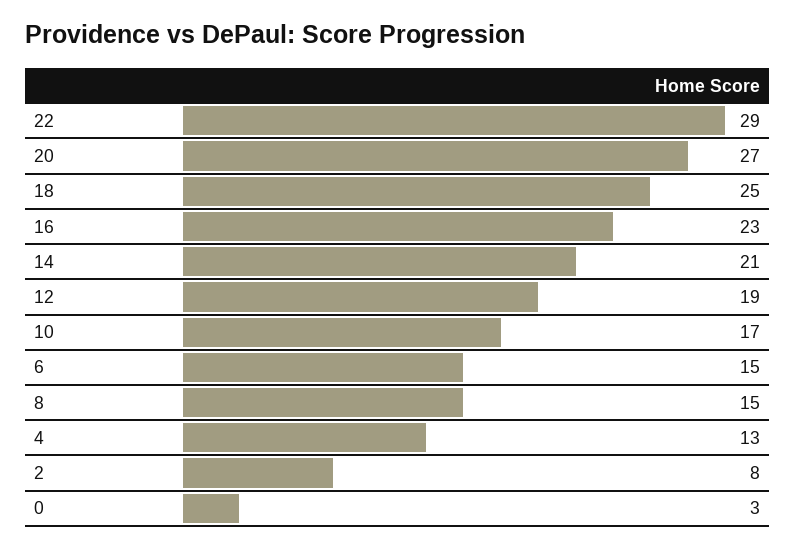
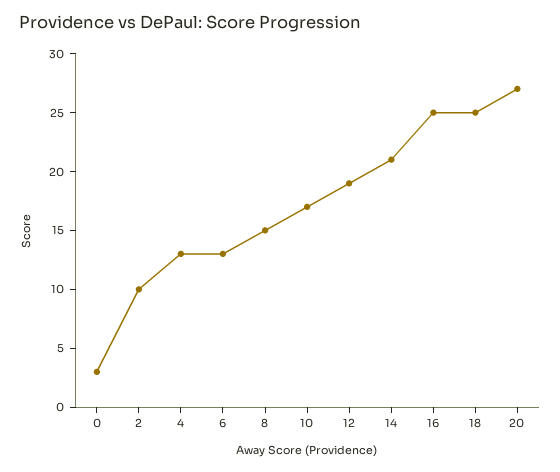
22: 29 -> none
16: 23 -> 25
6: 15 -> 13
2: 8 -> 10

